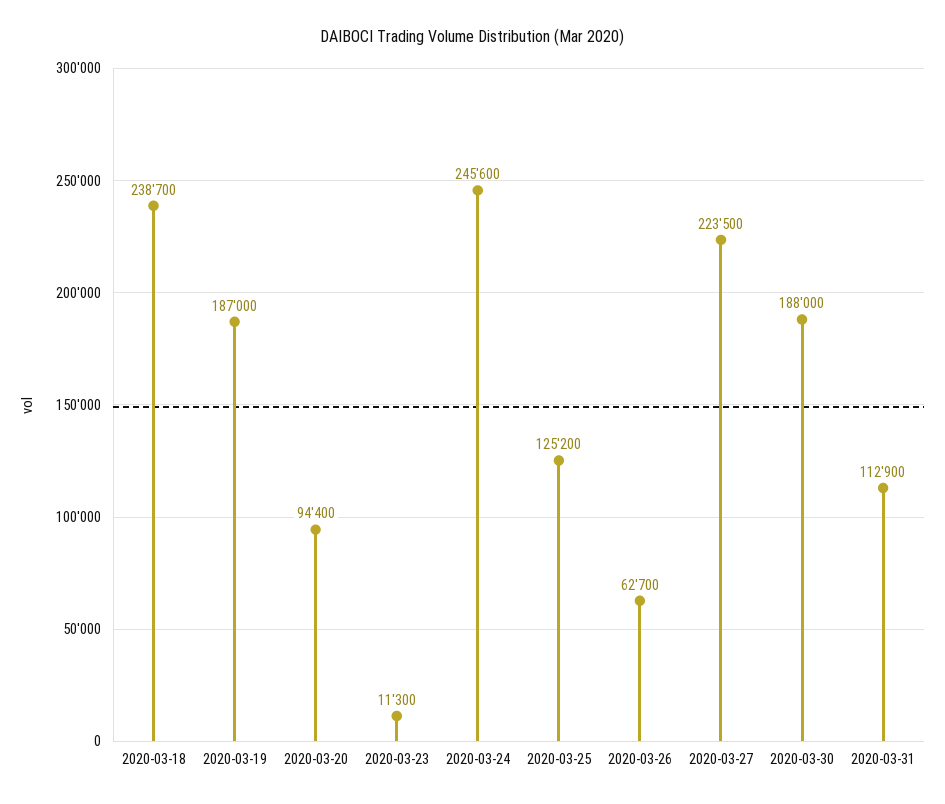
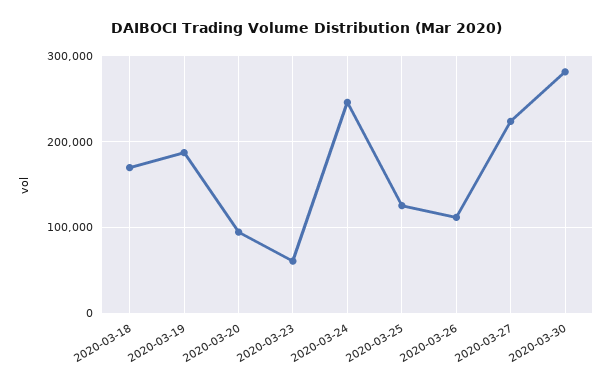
2020-03-18: 238700 -> 170000
2020-03-23: 11300 -> 60000
2020-03-26: 62700 -> 110000
2020-03-30: 188000 -> 280000
2020-03-31: 112900 -> none

